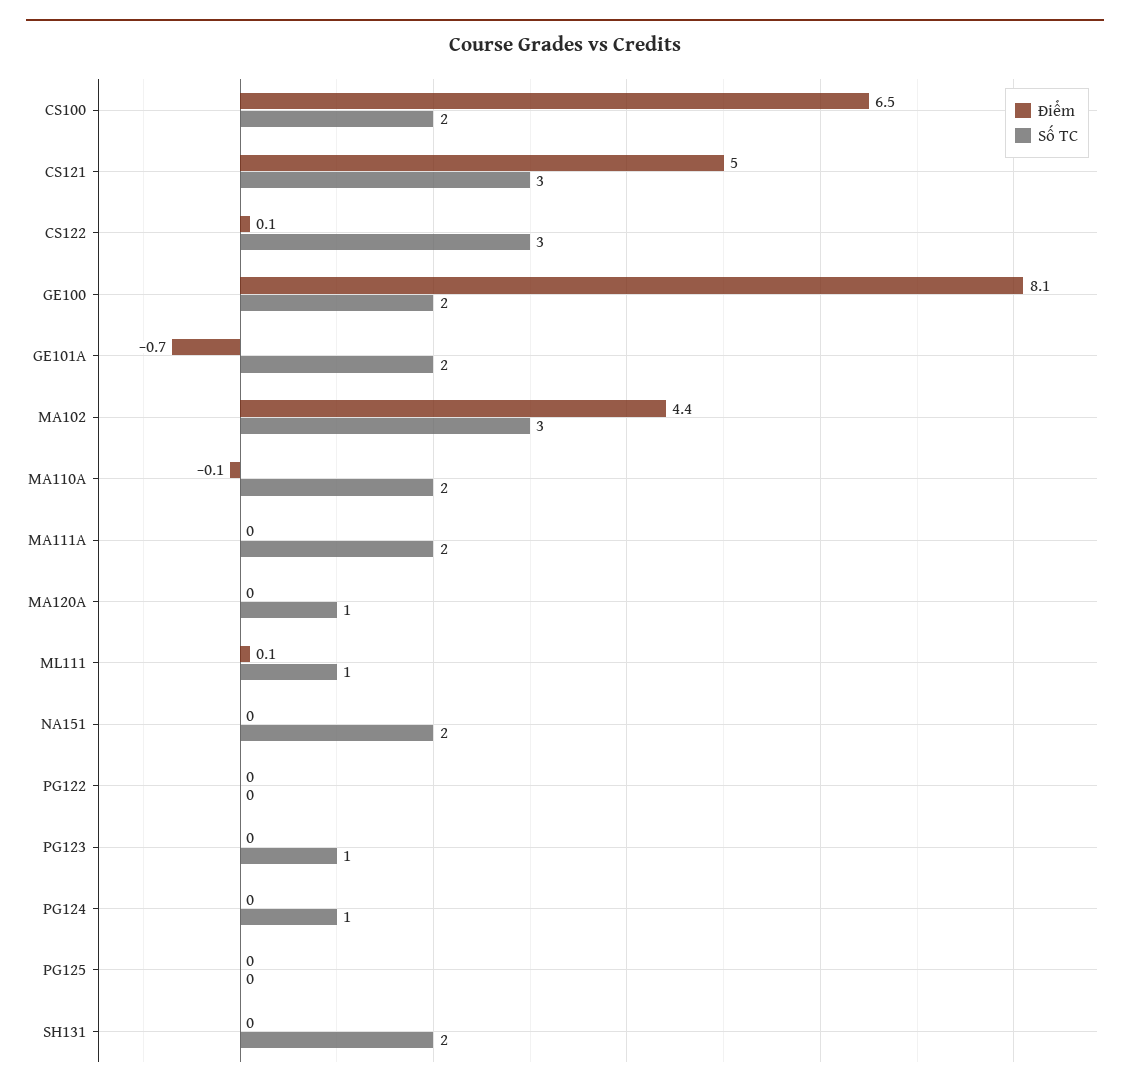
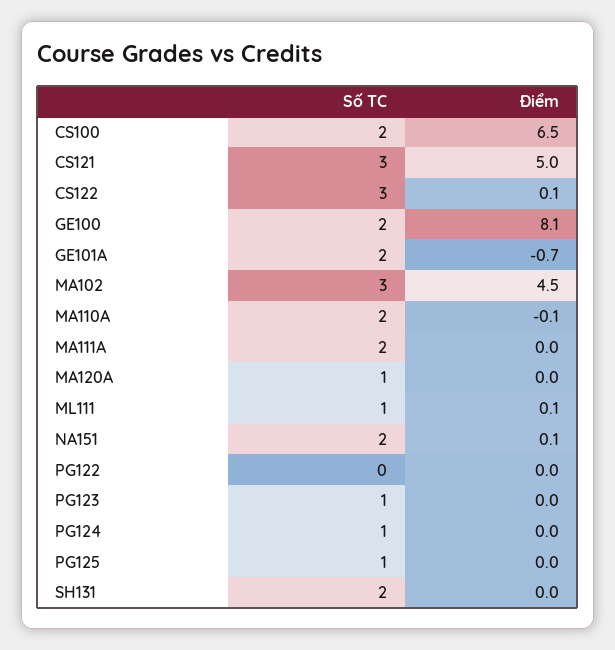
Điểm, MA102: 4.4 -> 4.5
Điểm, NA151: 0 -> 0.1
Số TC, PG125: 0 -> 1

